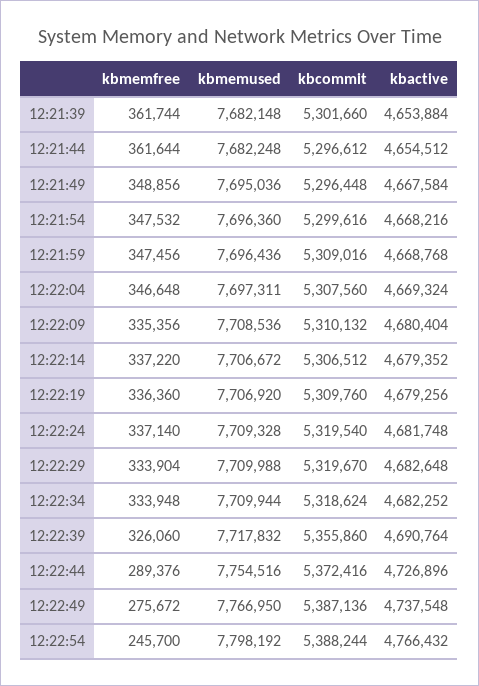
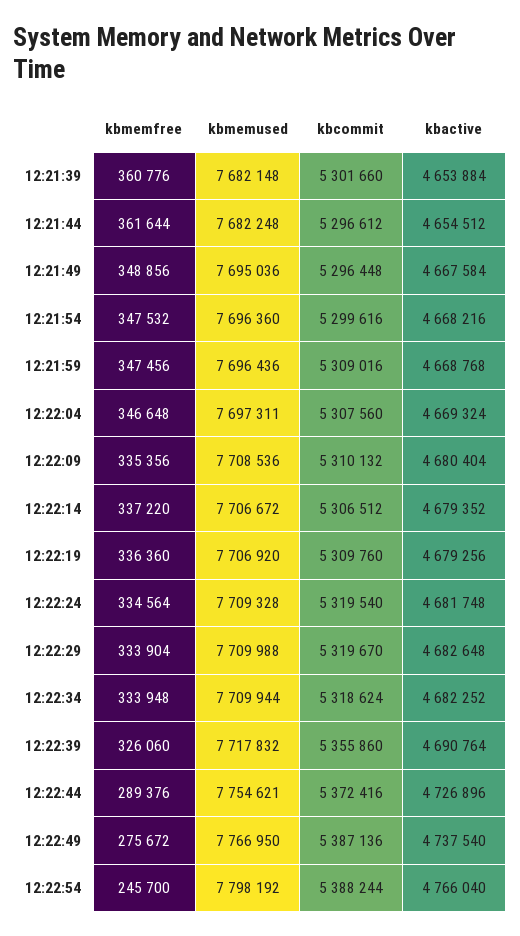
kbmemfree, 12:21:39: 361744 -> 360776
kbmemfree, 12:22:24: 337140 -> 334564
kbmemused, 12:22:44: 7754516 -> 7754621
kbactive, 12:22:49: 4737548 -> 4737540
kbactive, 12:22:54: 4766432 -> 4766040

